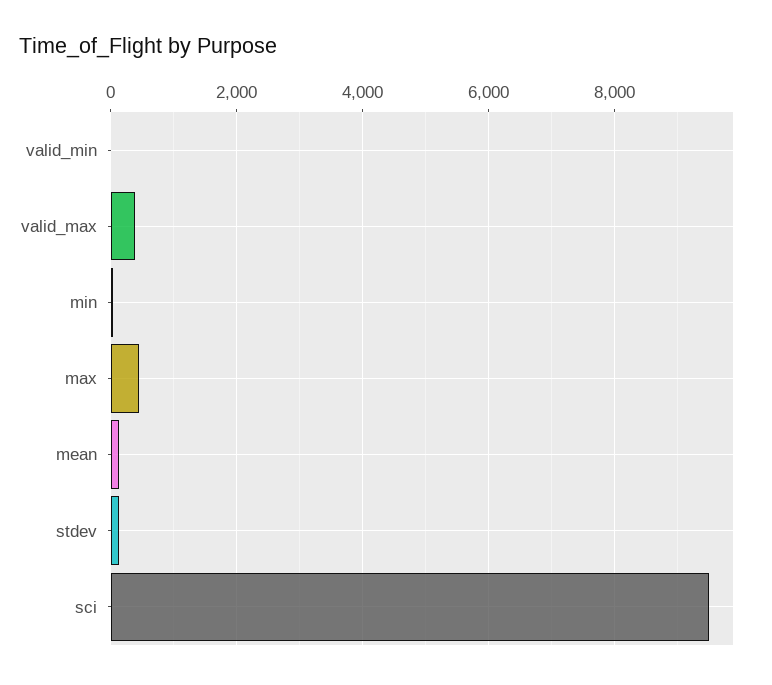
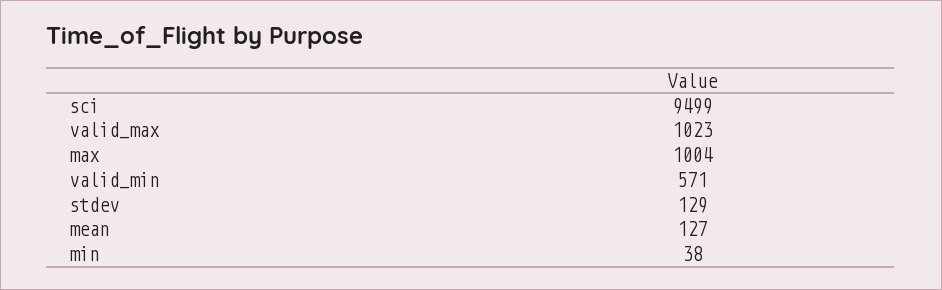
valid_min: 0 -> 571
valid_max: 400 -> 1023
max: 400 -> 1004

